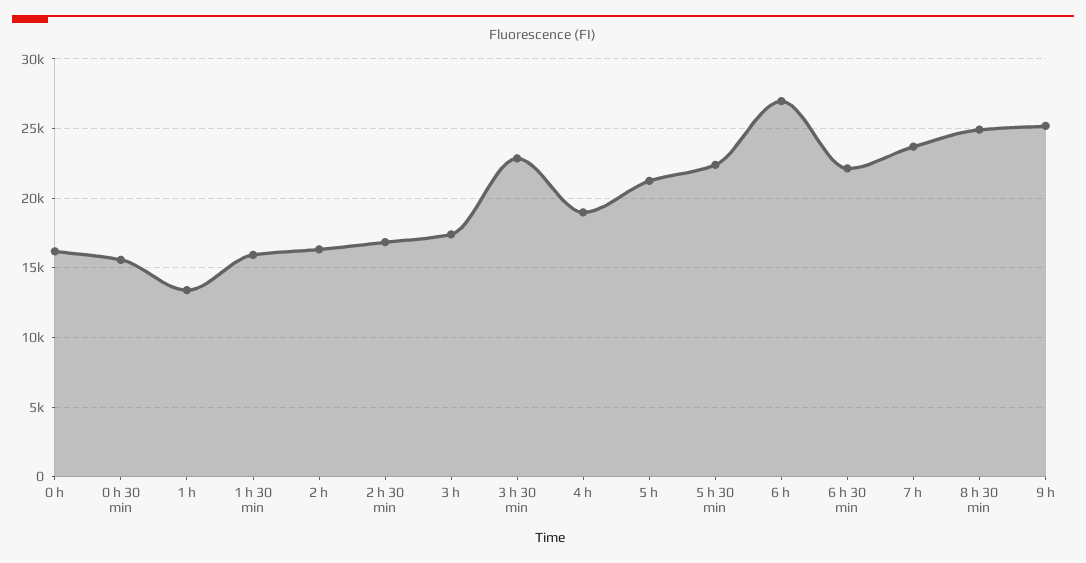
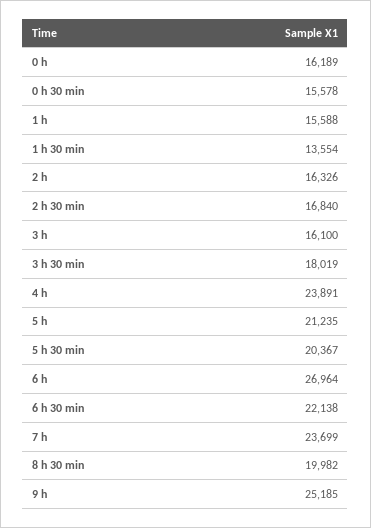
1 h: 13500 -> 15588
1 h 30 min: 16000 -> 13554
3 h: 17500 -> 16100
3 h 30 min: 23000 -> 18019
4 h: 19000 -> 23891
5 h 30 min: 22500 -> 20367
8 h 30 min: 25000 -> 19982

